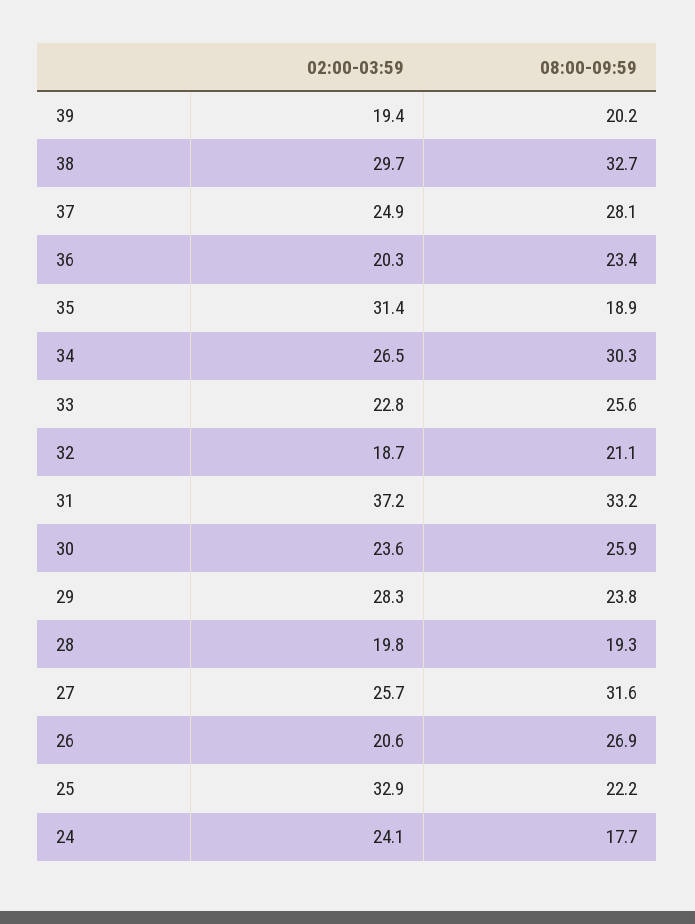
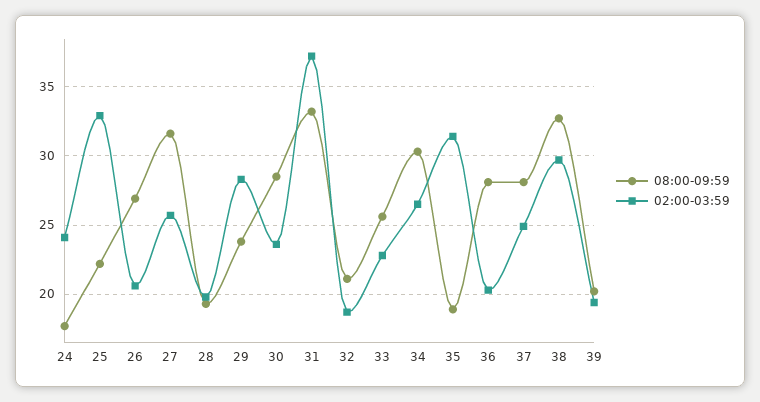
08:00-09:59, 36: 23.4 -> 28
08:00-09:59, 30: 25.9 -> 28.5

